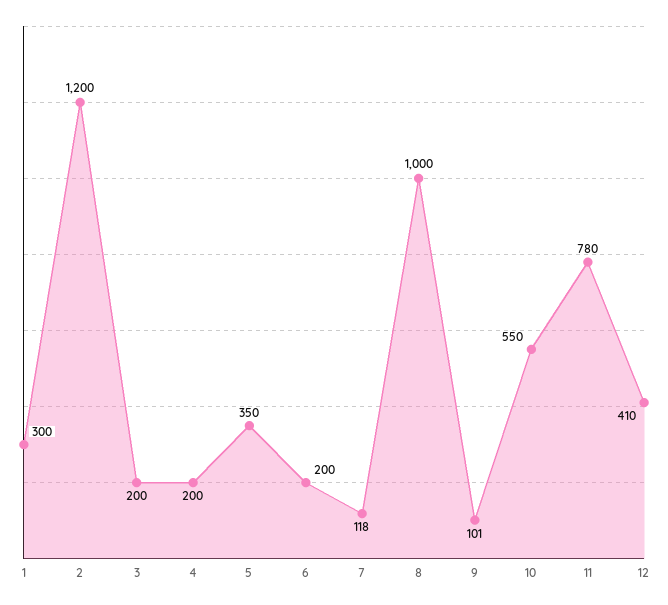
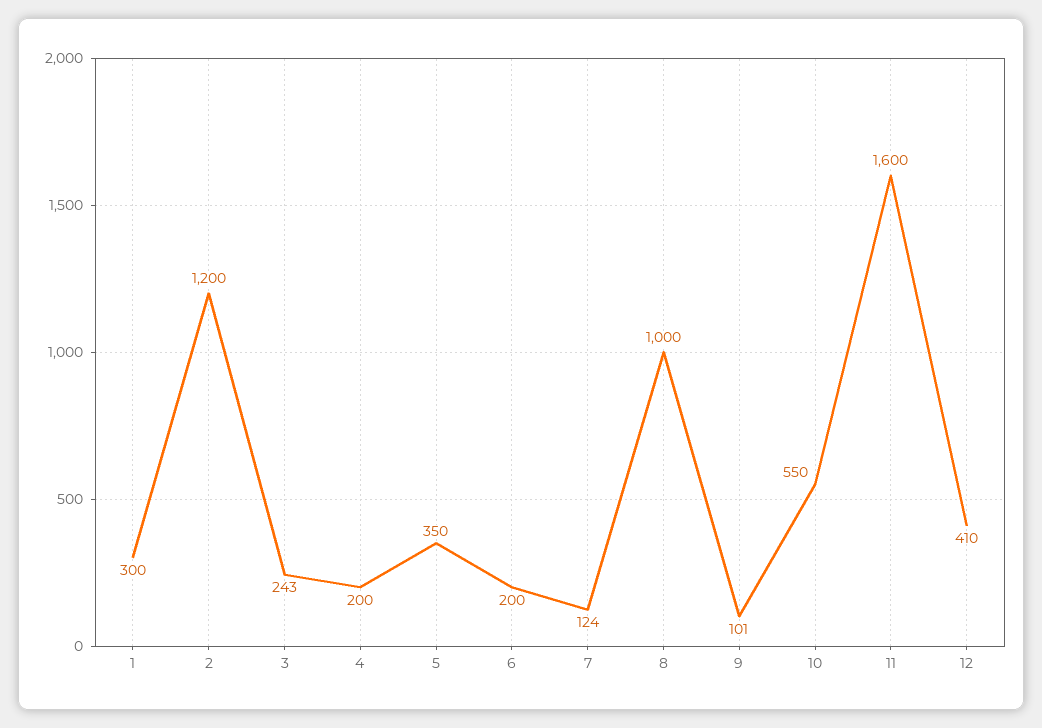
3: 200 -> 243
7: 118 -> 124
11: 780 -> 1600

